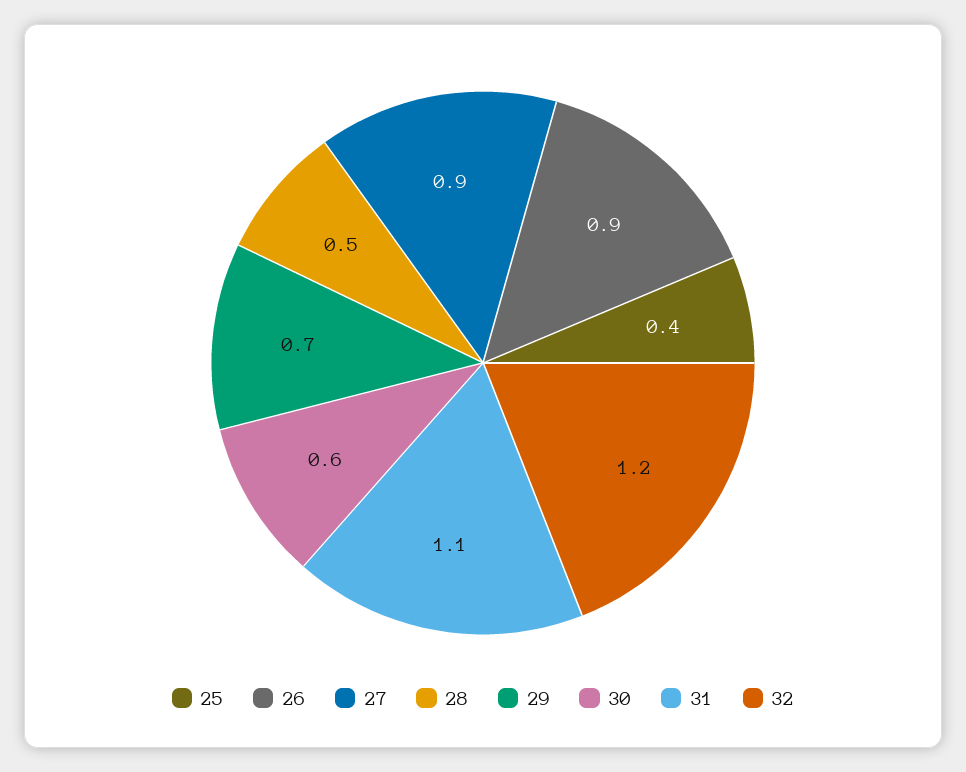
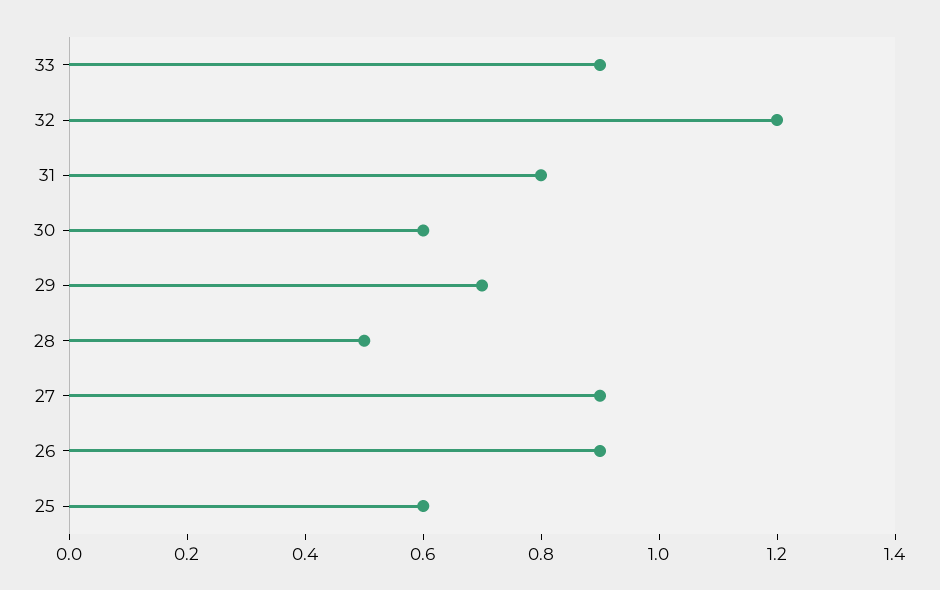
25: 0.4 -> 0.6
31: 1.1 -> 0.8
33: none -> 0.9

